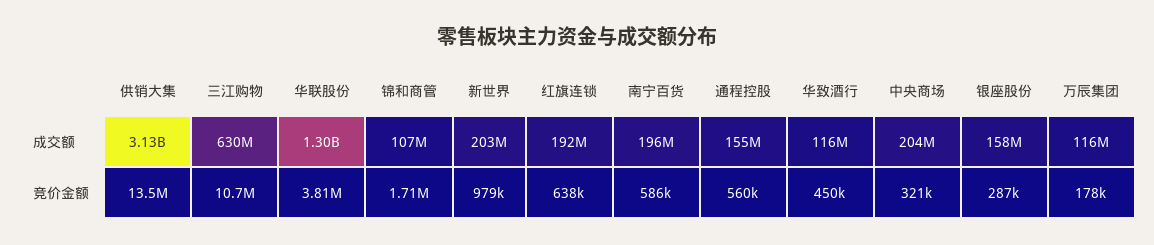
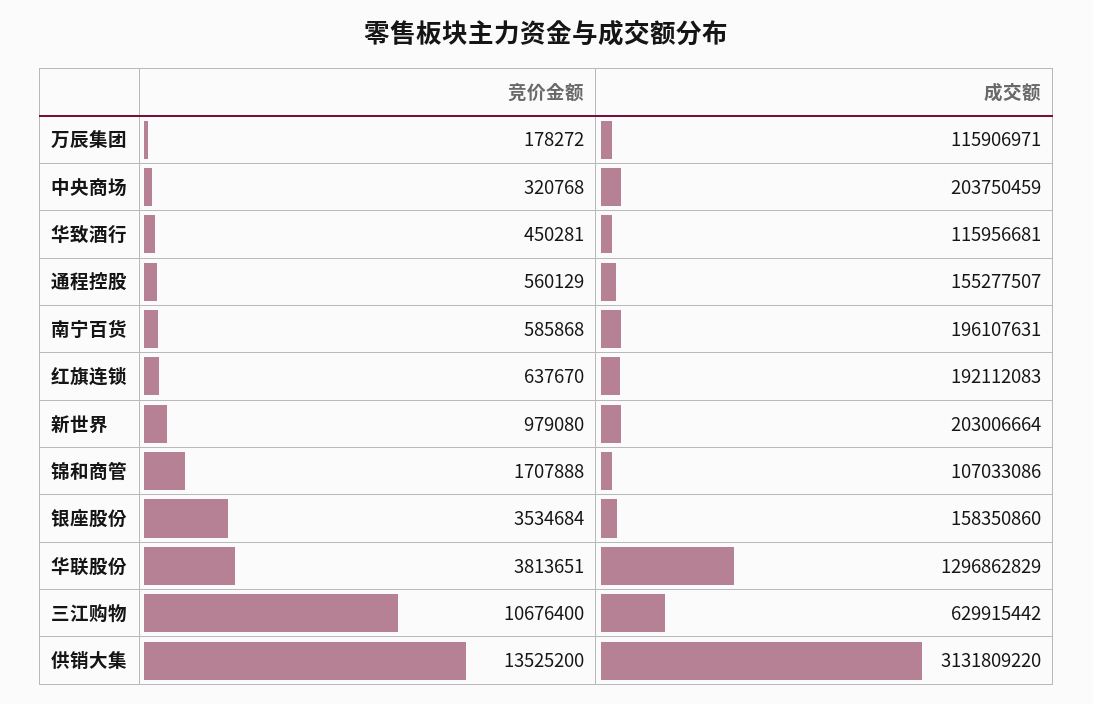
银座股份, 竞价金额: 287000 -> 3534684

